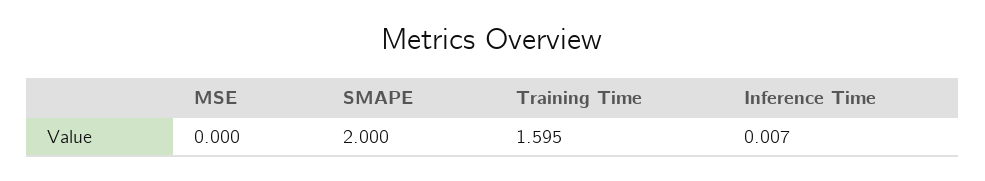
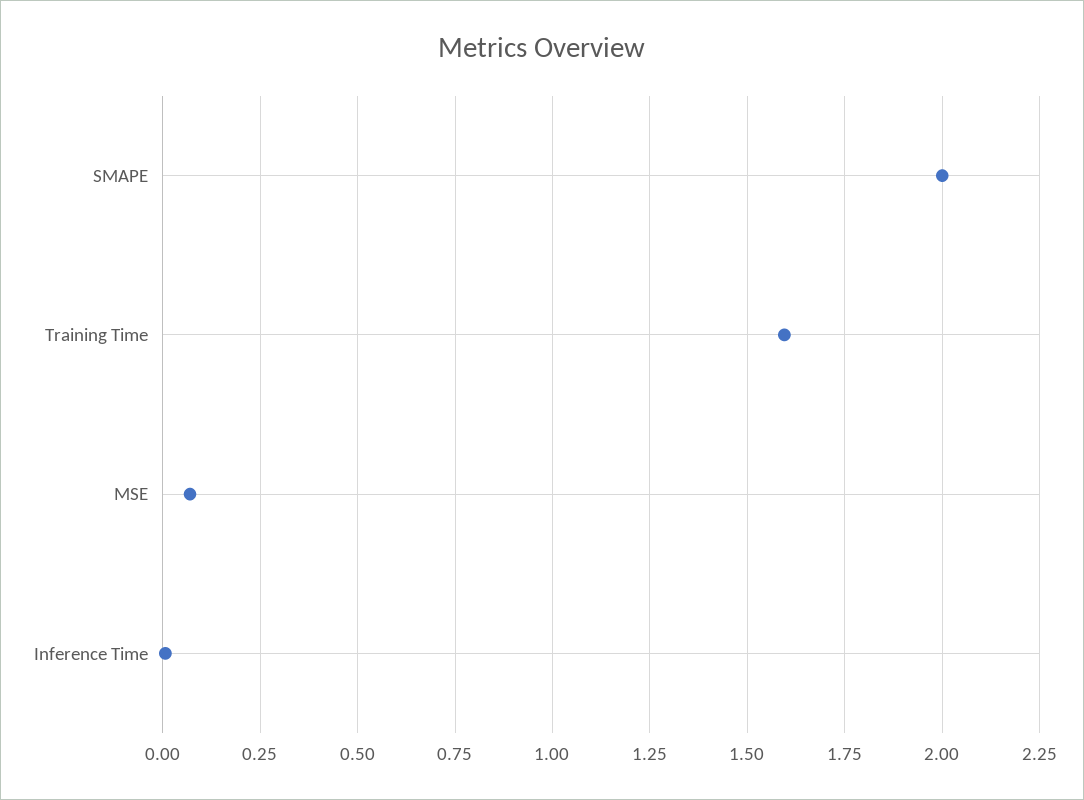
MSE: 0 -> 0.075

